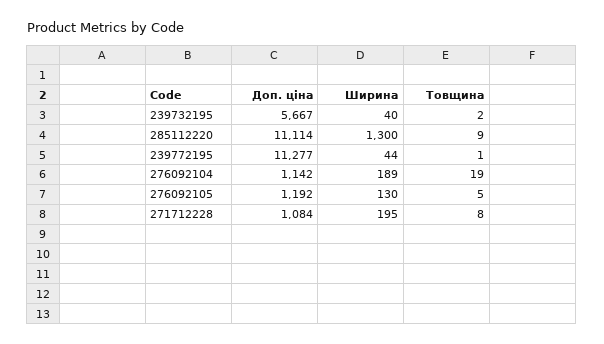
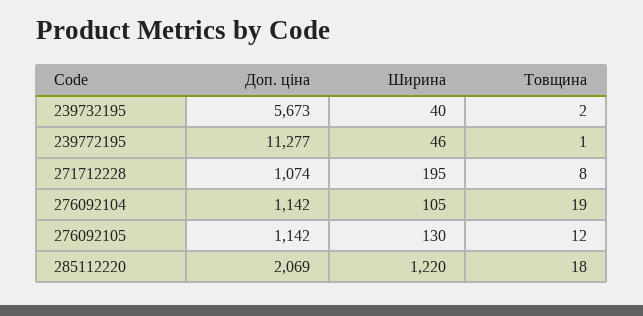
Доп. ціна, 239732195: 5667 -> 5673
Доп. ціна, 285112220: 11114 -> 2069
Ширина, 285112220: 1300 -> 1220
Товщина, 285112220: 9 -> 18
Ширина, 239772195: 44 -> 46
Ширина, 276092104: 189 -> 105
Доп. ціна, 276092105: 1192 -> 1142
Товщина, 276092105: 5 -> 12
Доп. ціна, 271712228: 1084 -> 1074

